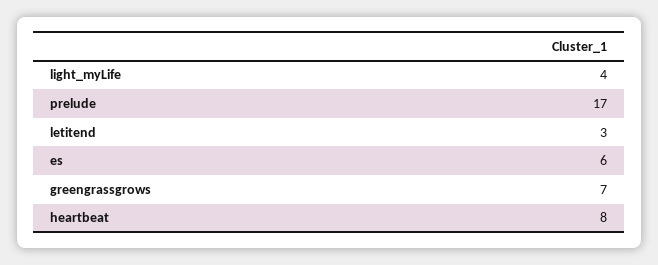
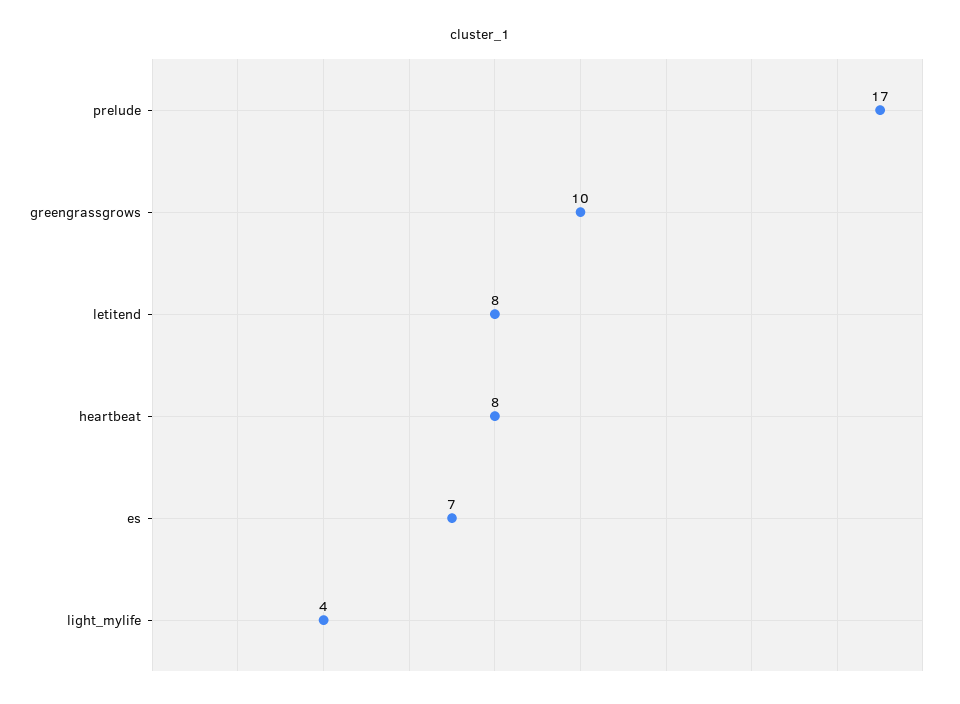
letitend: 3 -> 8
es: 6 -> 7
greengrassgrows: 7 -> 10

